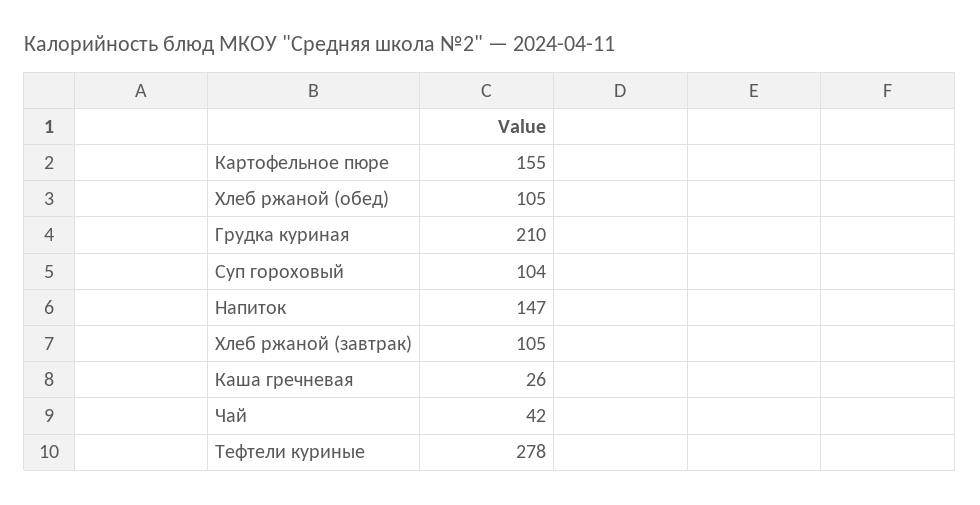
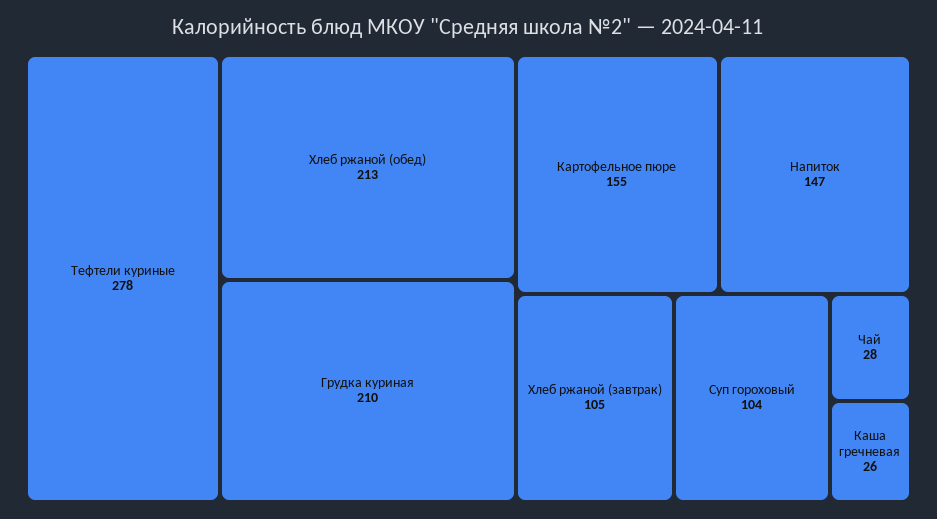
Хлеб ржаной (обед): 105 -> 213
Чай: 42 -> 28

